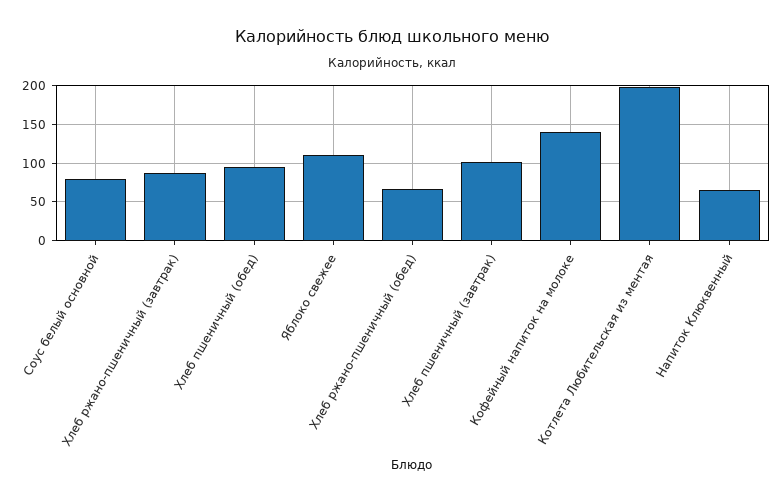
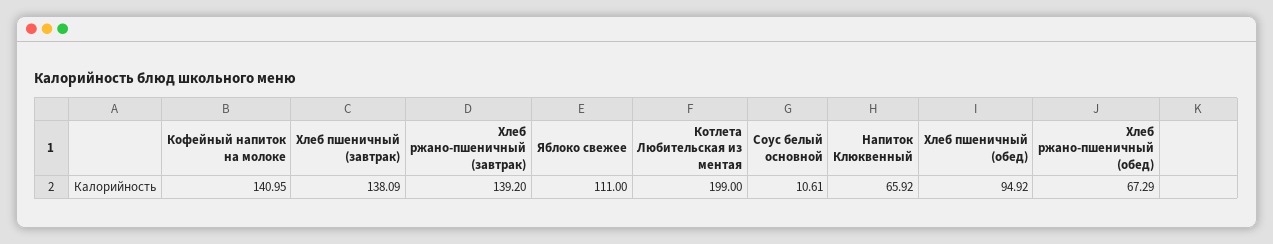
Соус белый основной: 80 -> 10.61
Хлеб ржано-пшеничный (завтрак): 90 -> 139.2
Хлеб пшеничный (завтрак): 100 -> 138.09

